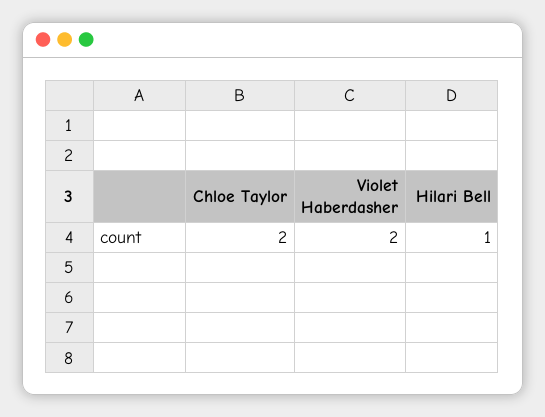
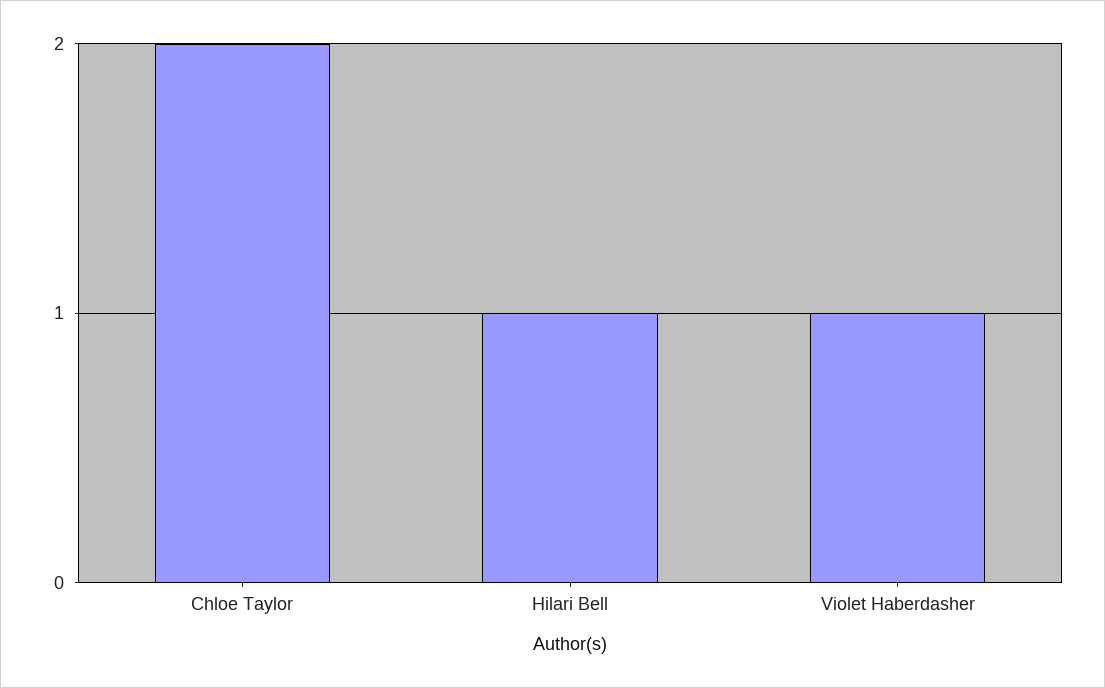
Violet Haberdasher: 2 -> 1

